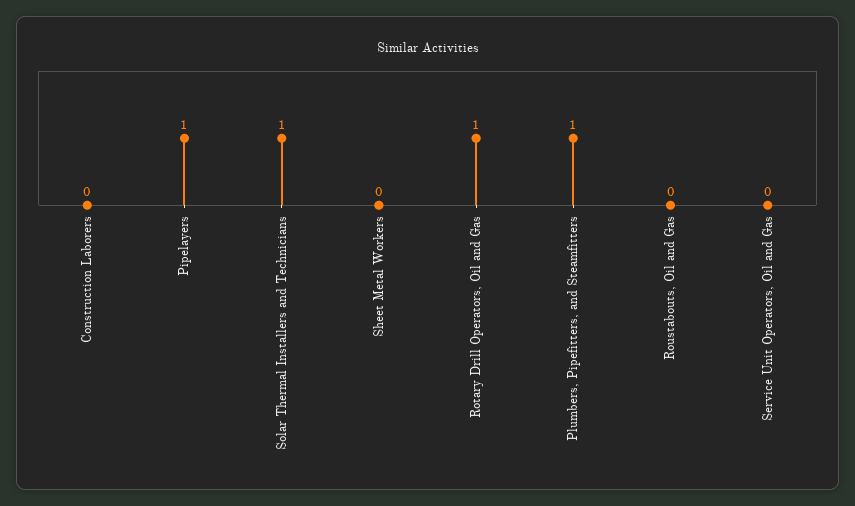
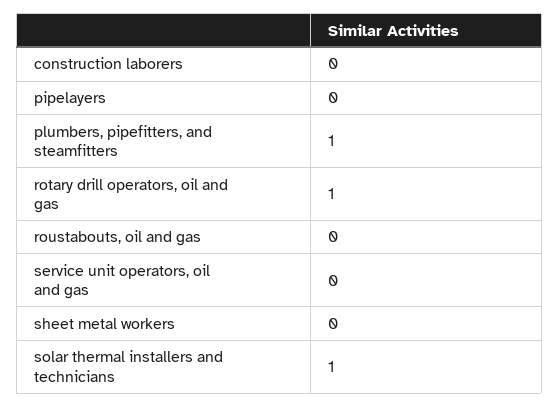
Pipelayers: 1 -> 0

